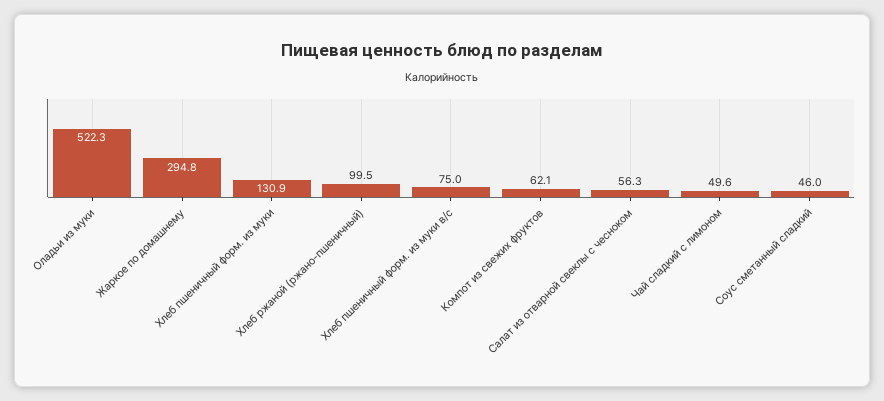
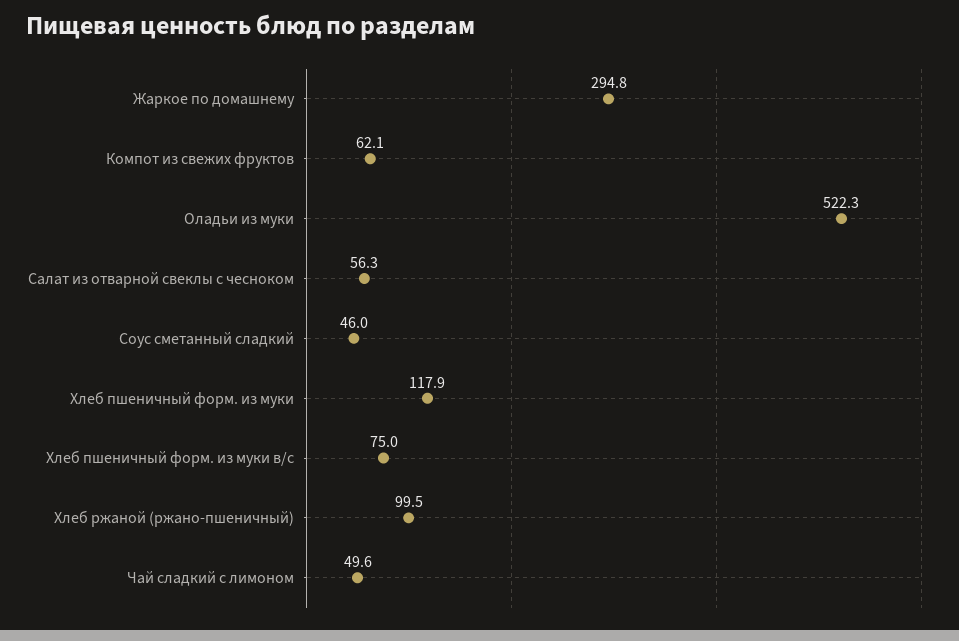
Хлеб пшеничный форм. из муки: 130.9 -> 117.9

